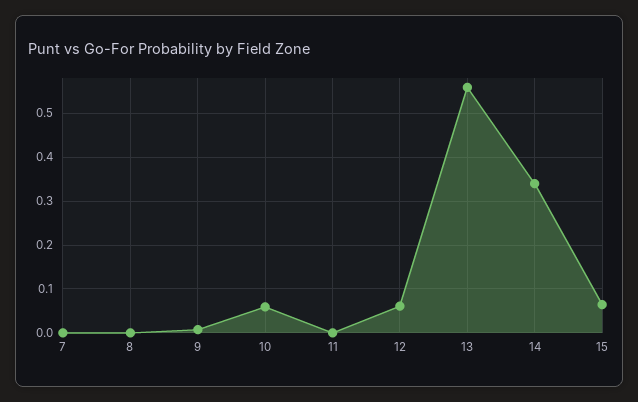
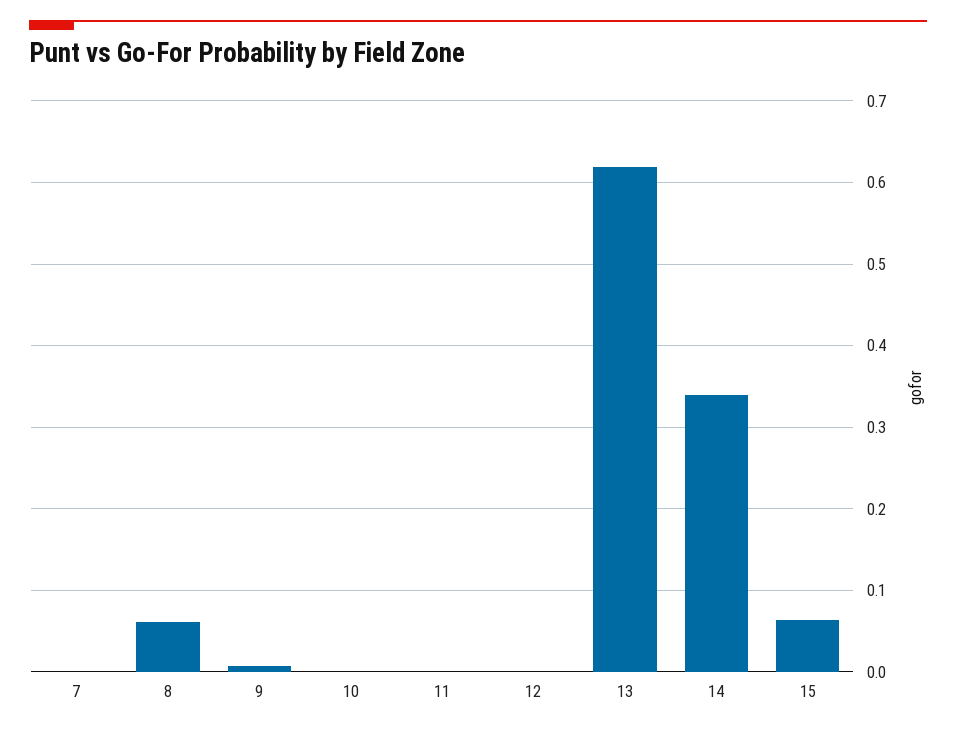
8: 0 -> 0.06
10: 0.06 -> 0
12: 0.06 -> 0
13: 0.56 -> 0.62

